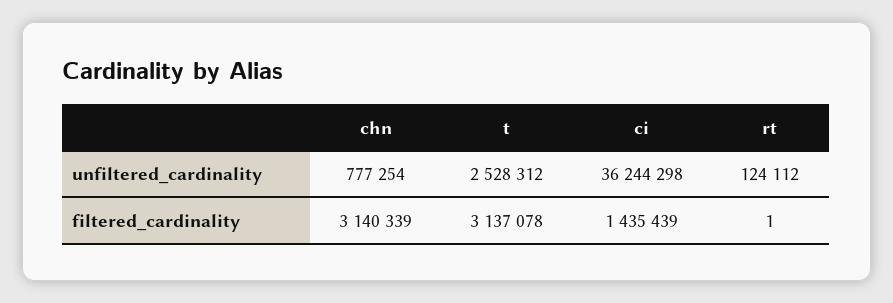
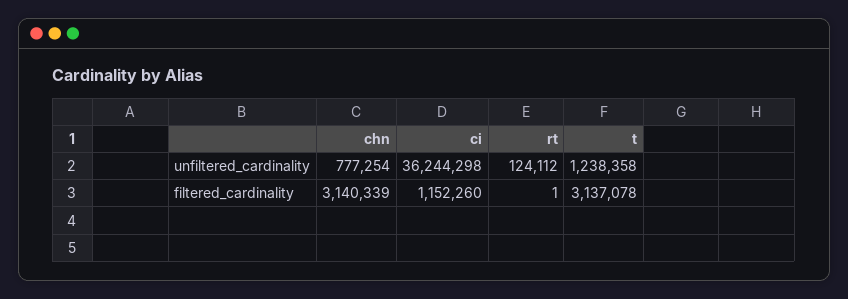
t, unfiltered_cardinality: 2528312 -> 1238358
ci, filtered_cardinality: 1435439 -> 1152260

